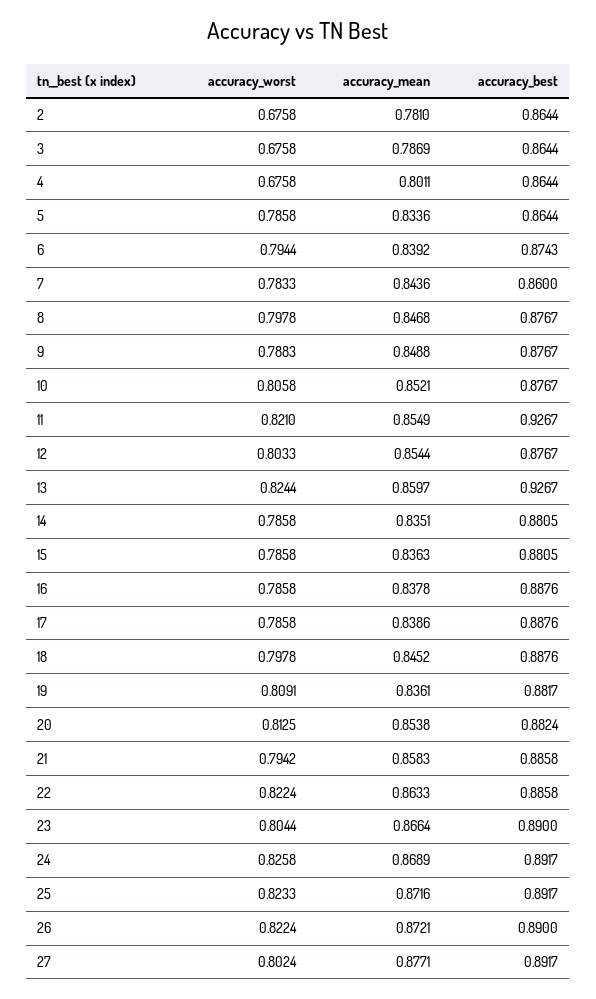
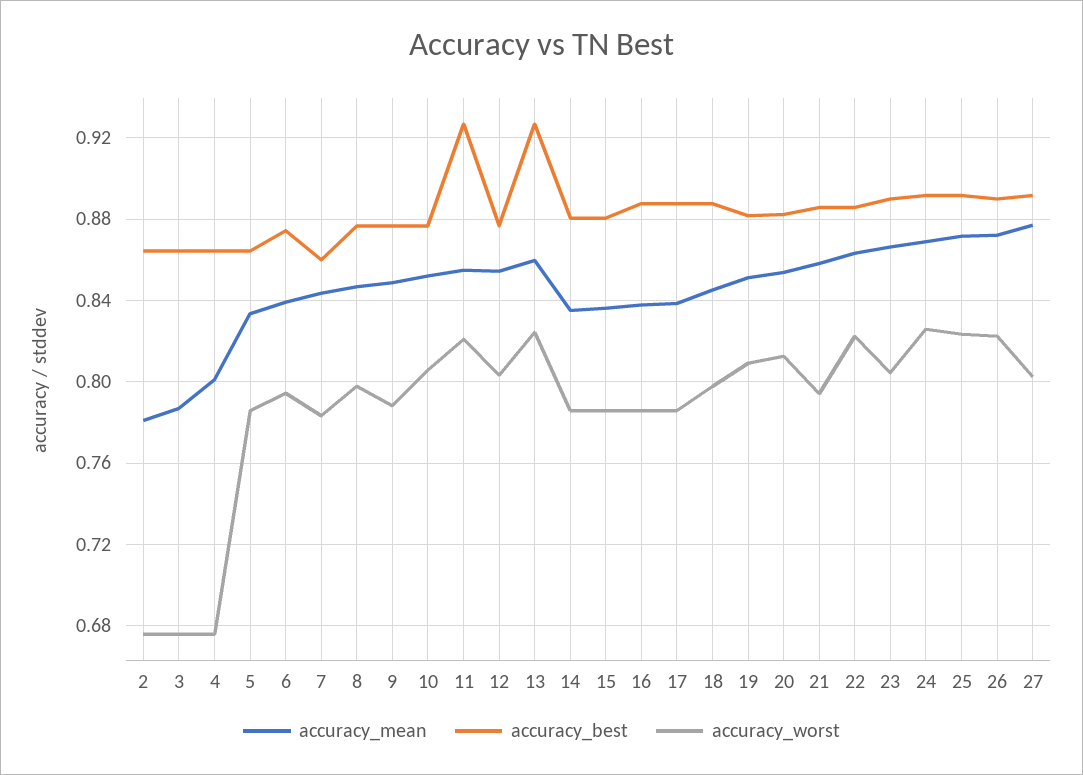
accuracy_mean, 19: 0.8361 -> 0.85

